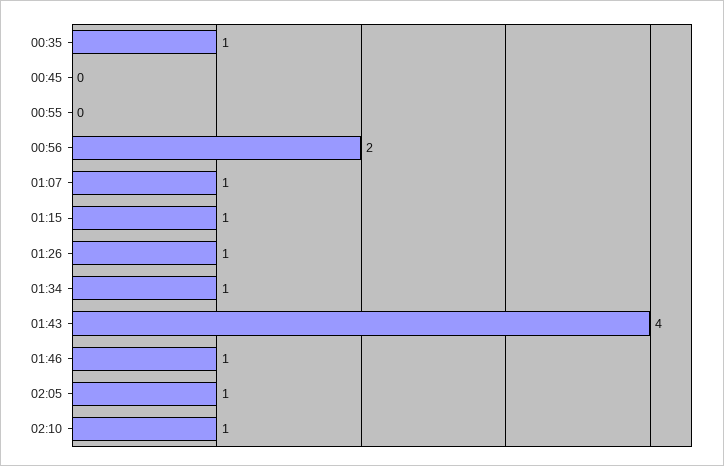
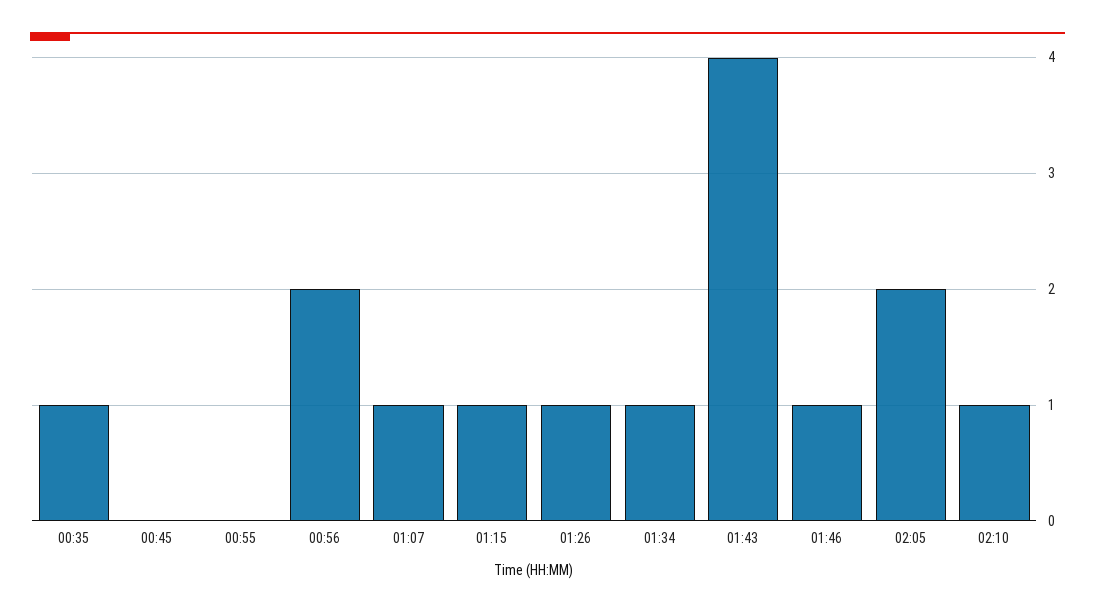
02:05: 1 -> 2

